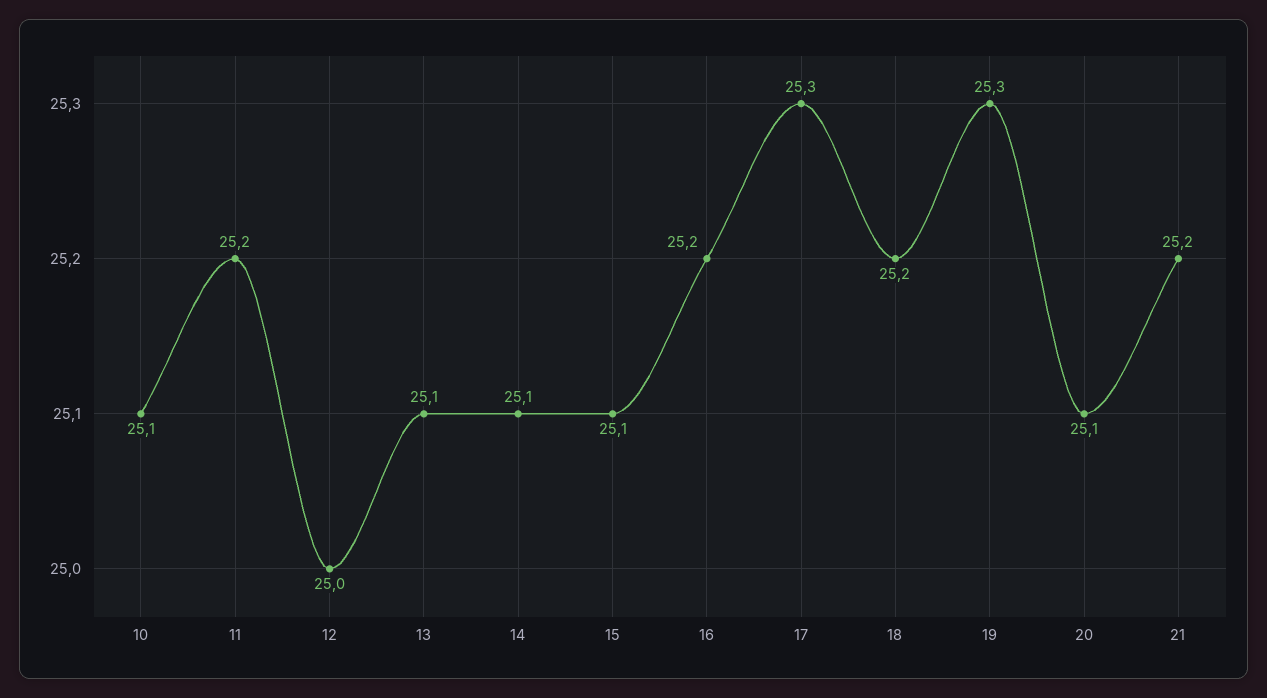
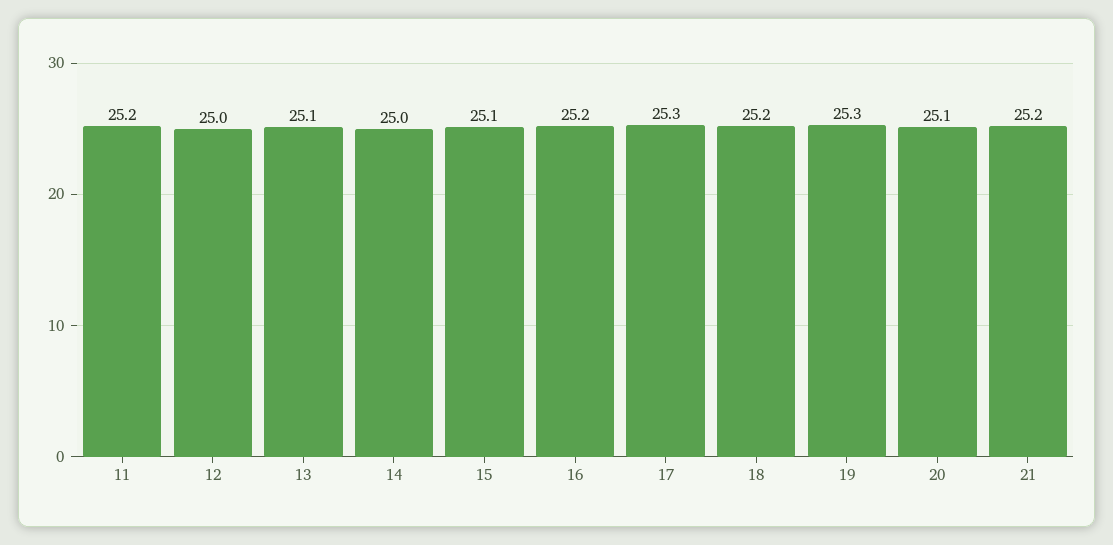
10: 25.1 -> none
14: 25.1 -> 25

